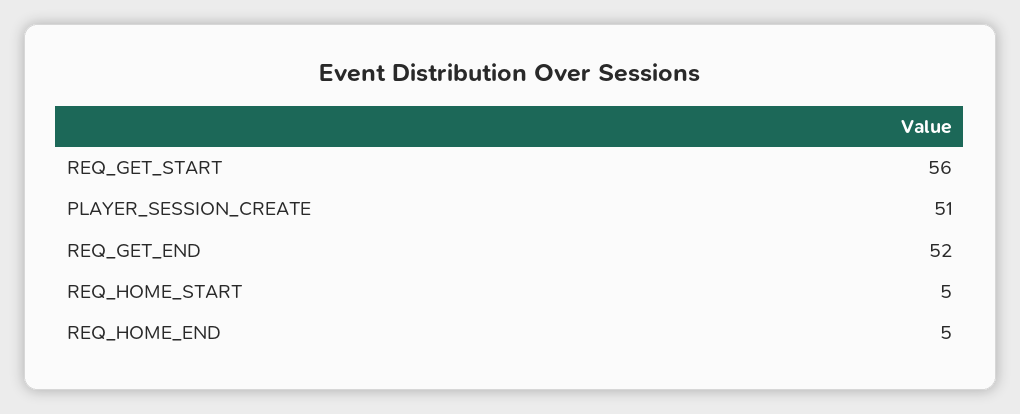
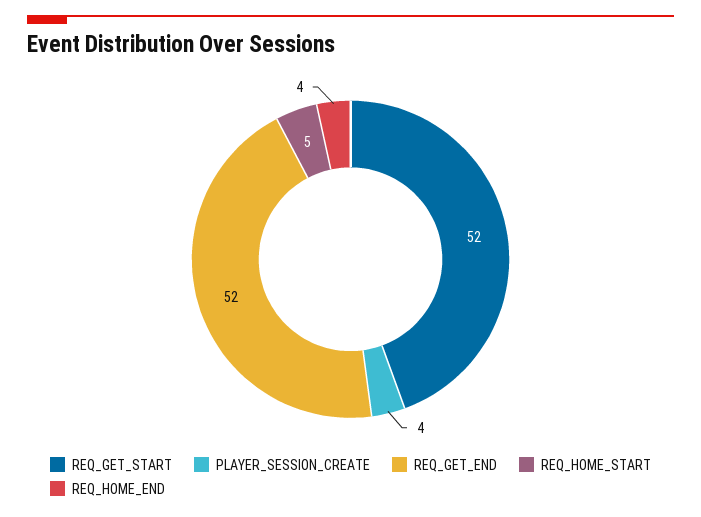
REQ_GET_START: 56 -> 52
PLAYER_SESSION_CREATE: 51 -> 4
REQ_HOME_END: 5 -> 4

